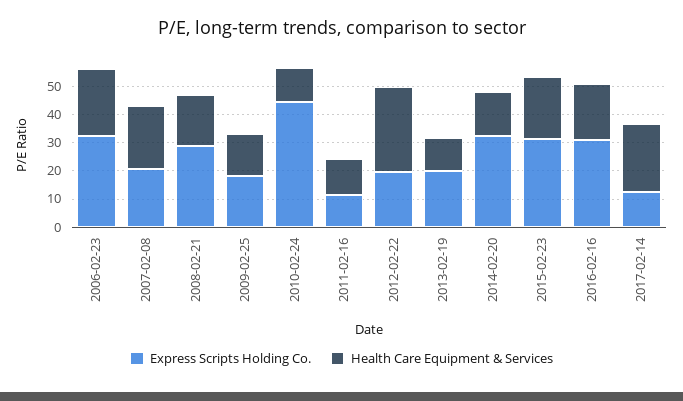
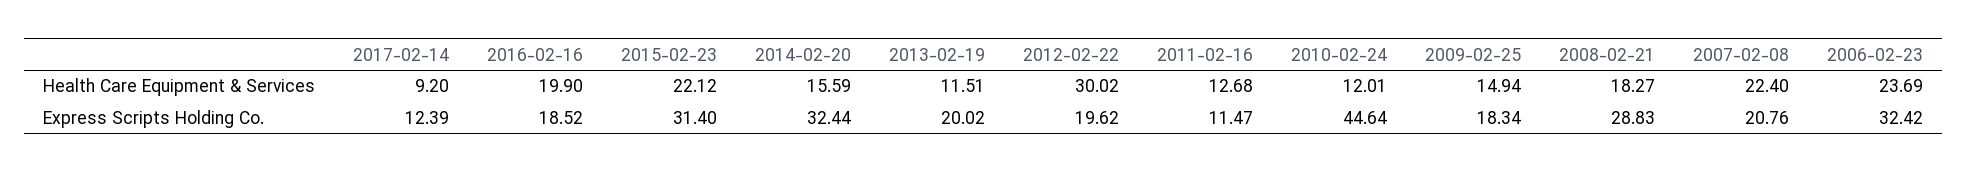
Express Scripts Holding Co., 2016-02-16: 30 -> 18.52
Health Care Equipment & Services, 2017-02-14: 25 -> 9.2

